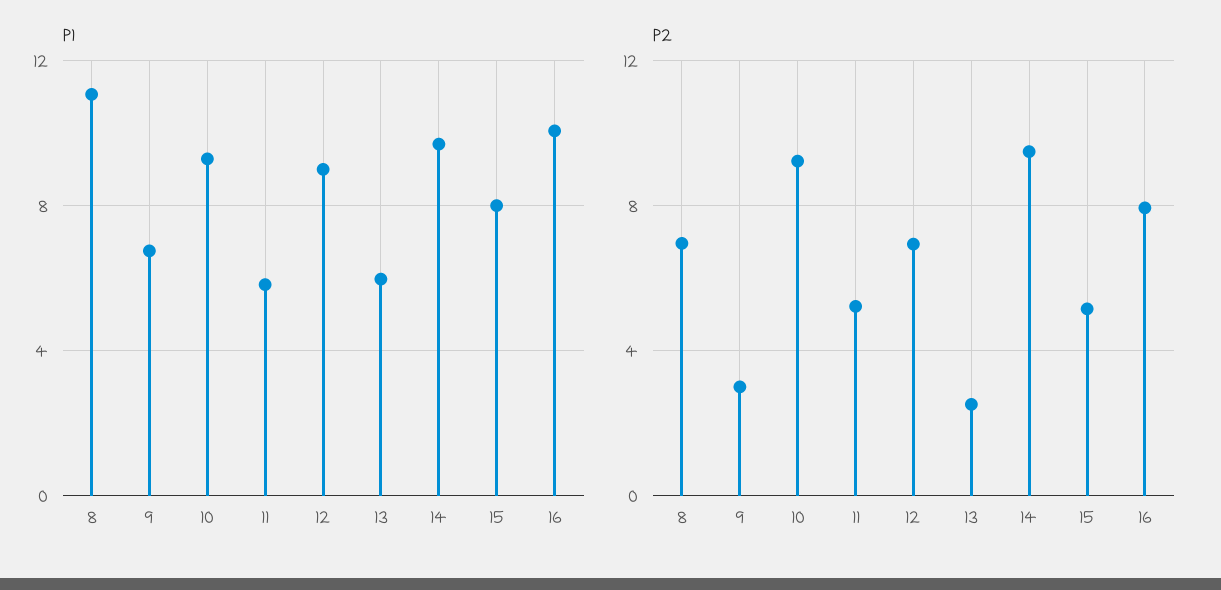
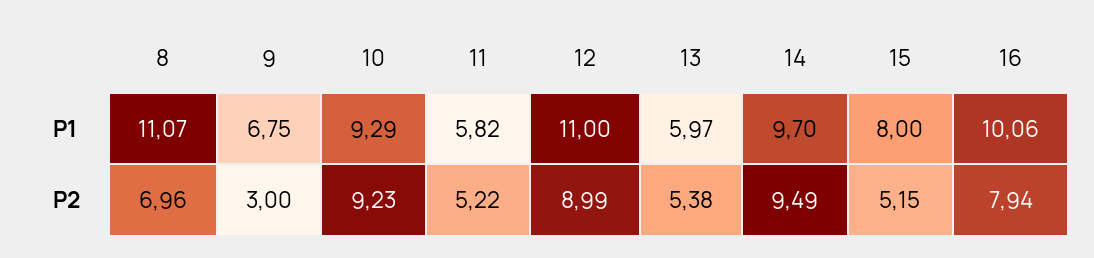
P1, 12: 9 -> 11
P2, 12: 7 -> 8.99
P2, 13: 2.5 -> 5.38

